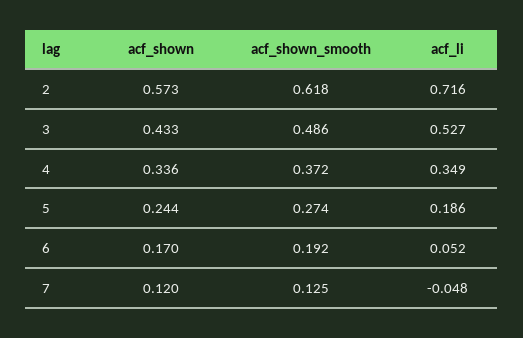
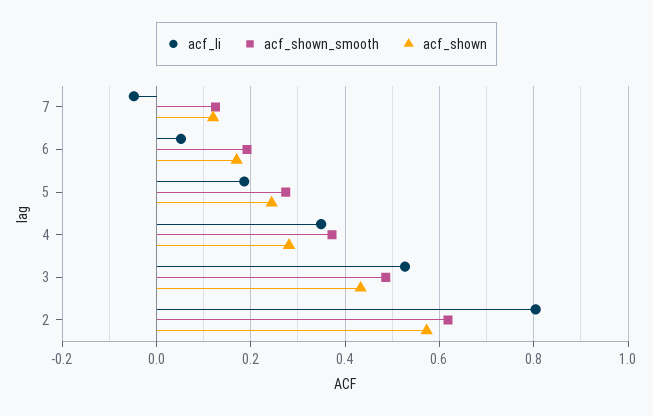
acf_li, 2: 0.716 -> 0.8
acf_shown, 4: 0.336 -> 0.28

